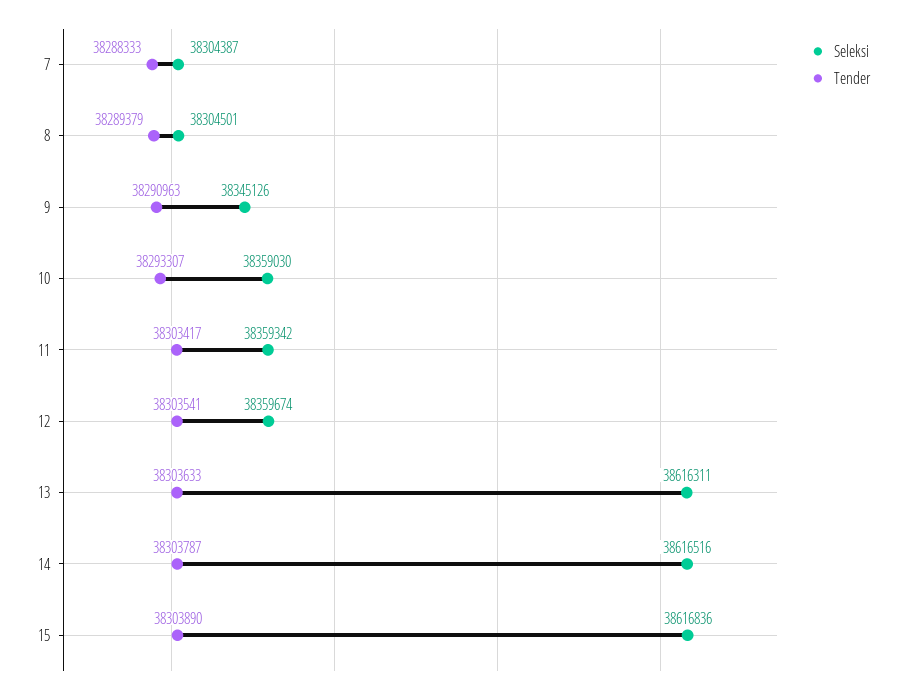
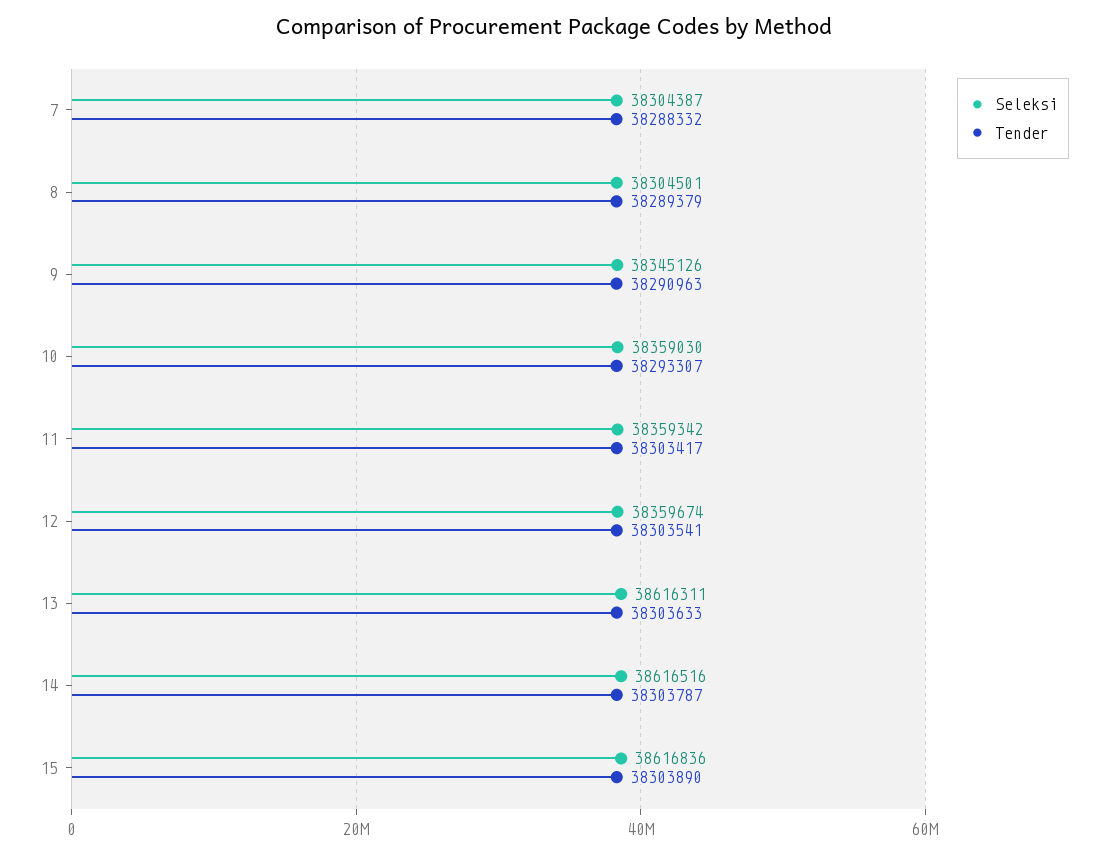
Tender, 7: 38288333 -> 38288332

